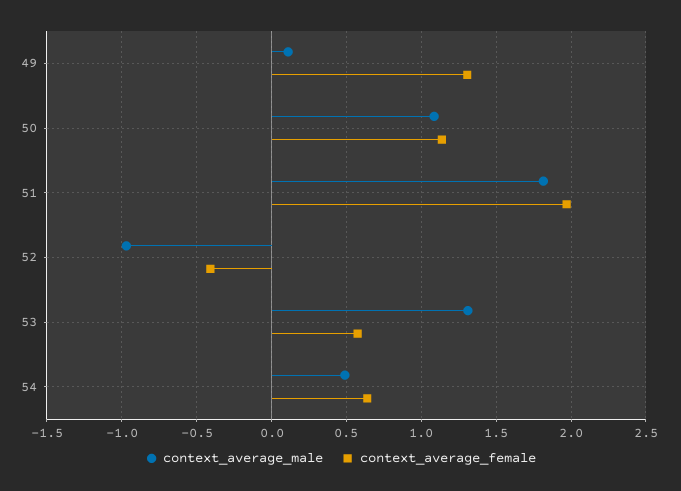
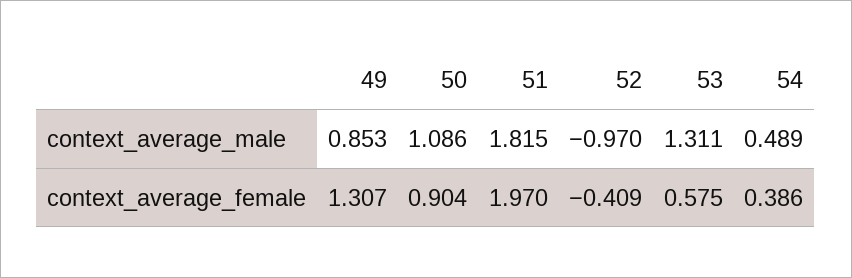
context_average_male, 49: 0.1 -> 0.853
context_average_female, 50: 1.15 -> 0.904
context_average_female, 54: 0.65 -> 0.386

